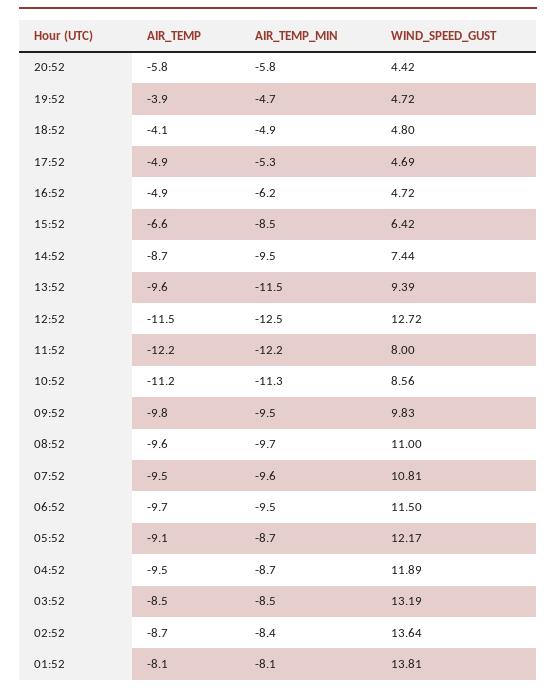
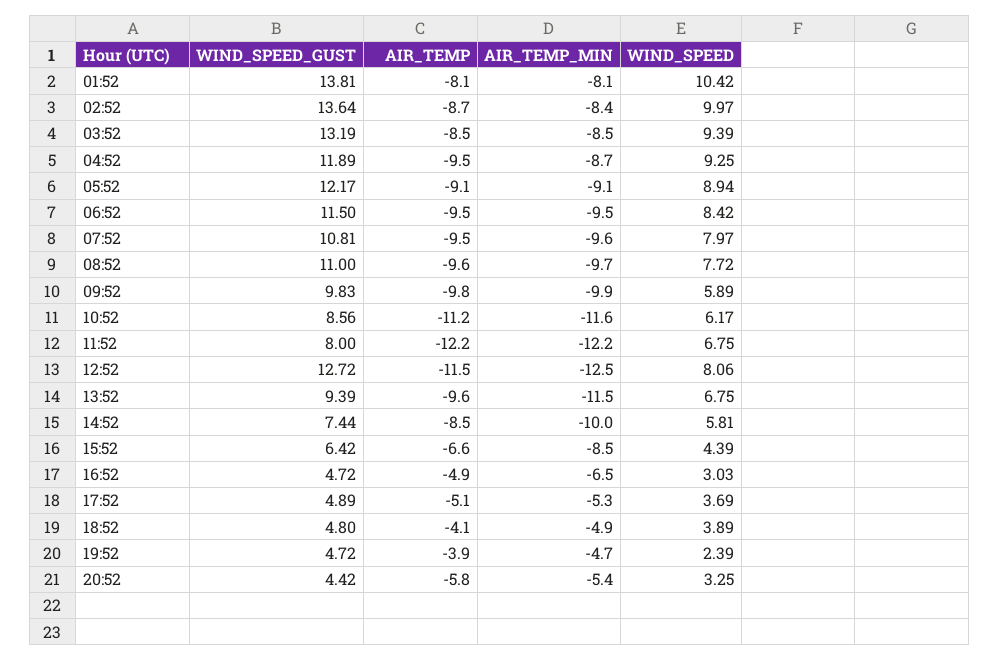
AIR_TEMP_MIN, 20:52: -5.8 -> -5.4
AIR_TEMP, 17:52: -4.9 -> -5.1
WIND_SPEED_GUST, 17:52: 4.69 -> 4.89
AIR_TEMP_MIN, 16:52: -6.2 -> -6.5
AIR_TEMP, 14:52: -8.7 -> -8.5
AIR_TEMP_MIN, 14:52: -9.5 -> -10
AIR_TEMP_MIN, 10:52: -11.3 -> -11.6
AIR_TEMP_MIN, 09:52: -9.5 -> -9.9
AIR_TEMP, 06:52: -9.7 -> -9.5
AIR_TEMP_MIN, 05:52: -8.7 -> -9.1
WIND_SPEED, 01:52: none -> 10.42
WIND_SPEED, 02:52: none -> 9.97
WIND_SPEED, 03:52: none -> 9.39
WIND_SPEED, 04:52: none -> 9.25
WIND_SPEED, 05:52: none -> 8.94
WIND_SPEED, 06:52: none -> 8.42
WIND_SPEED, 07:52: none -> 7.97
WIND_SPEED, 08:52: none -> 7.72
WIND_SPEED, 09:52: none -> 5.89
WIND_SPEED, 10:52: none -> 6.17
WIND_SPEED, 11:52: none -> 6.75
WIND_SPEED, 12:52: none -> 8.06
WIND_SPEED, 13:52: none -> 6.75
WIND_SPEED, 14:52: none -> 5.81
WIND_SPEED, 15:52: none -> 4.39
WIND_SPEED, 16:52: none -> 3.03
WIND_SPEED, 17:52: none -> 3.69
WIND_SPEED, 18:52: none -> 3.89
WIND_SPEED, 19:52: none -> 2.39
WIND_SPEED, 20:52: none -> 3.25

